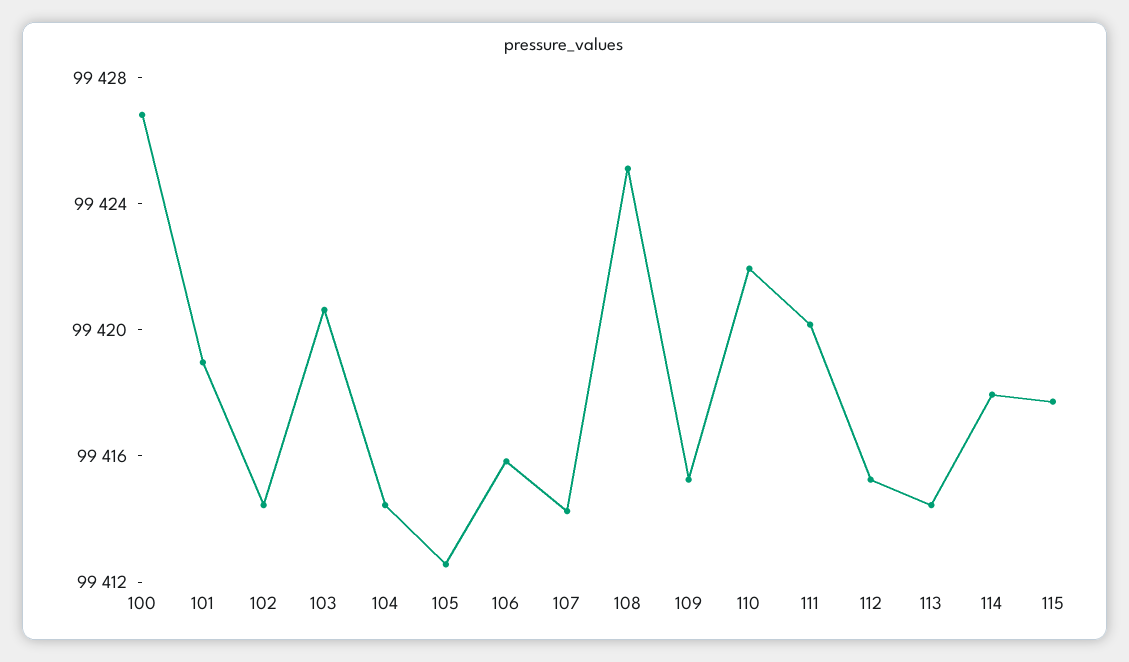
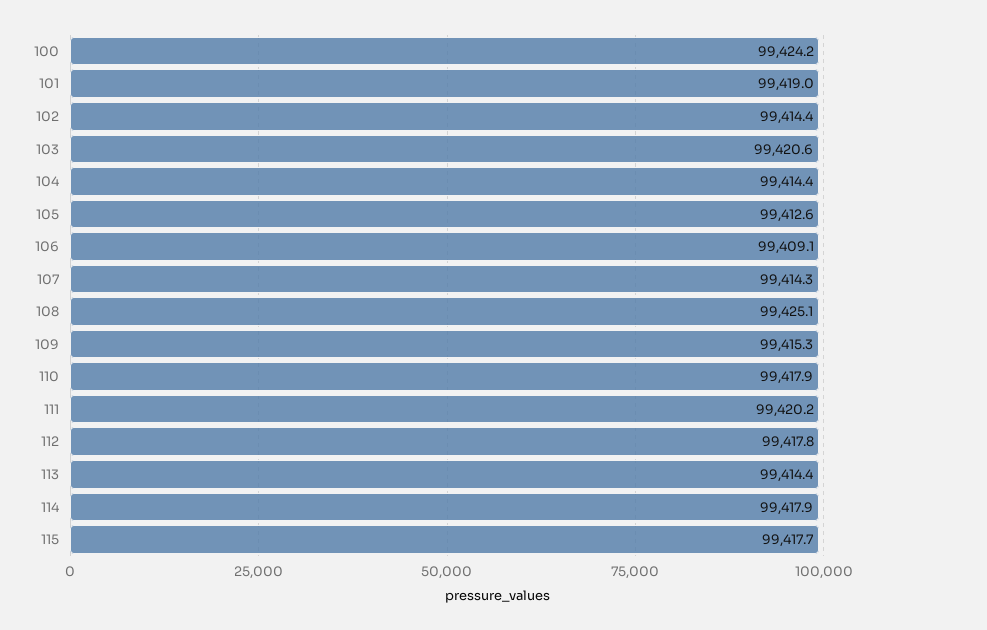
100: 99427 -> 99424.2
106: 99416 -> 99409.1
110: 99422 -> 99417.9
112: 99415 -> 99417.8

